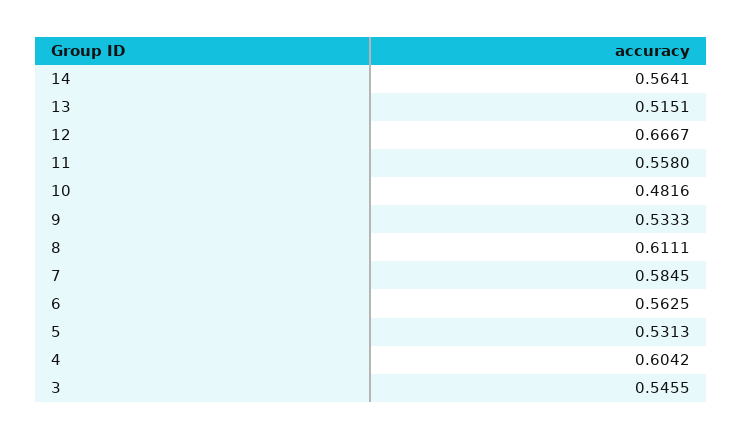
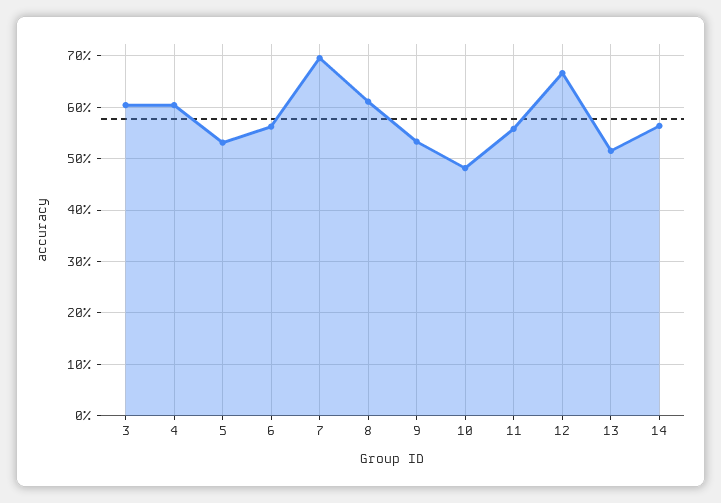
7: 0.5845 -> 0.7
3: 0.5455 -> 0.6

